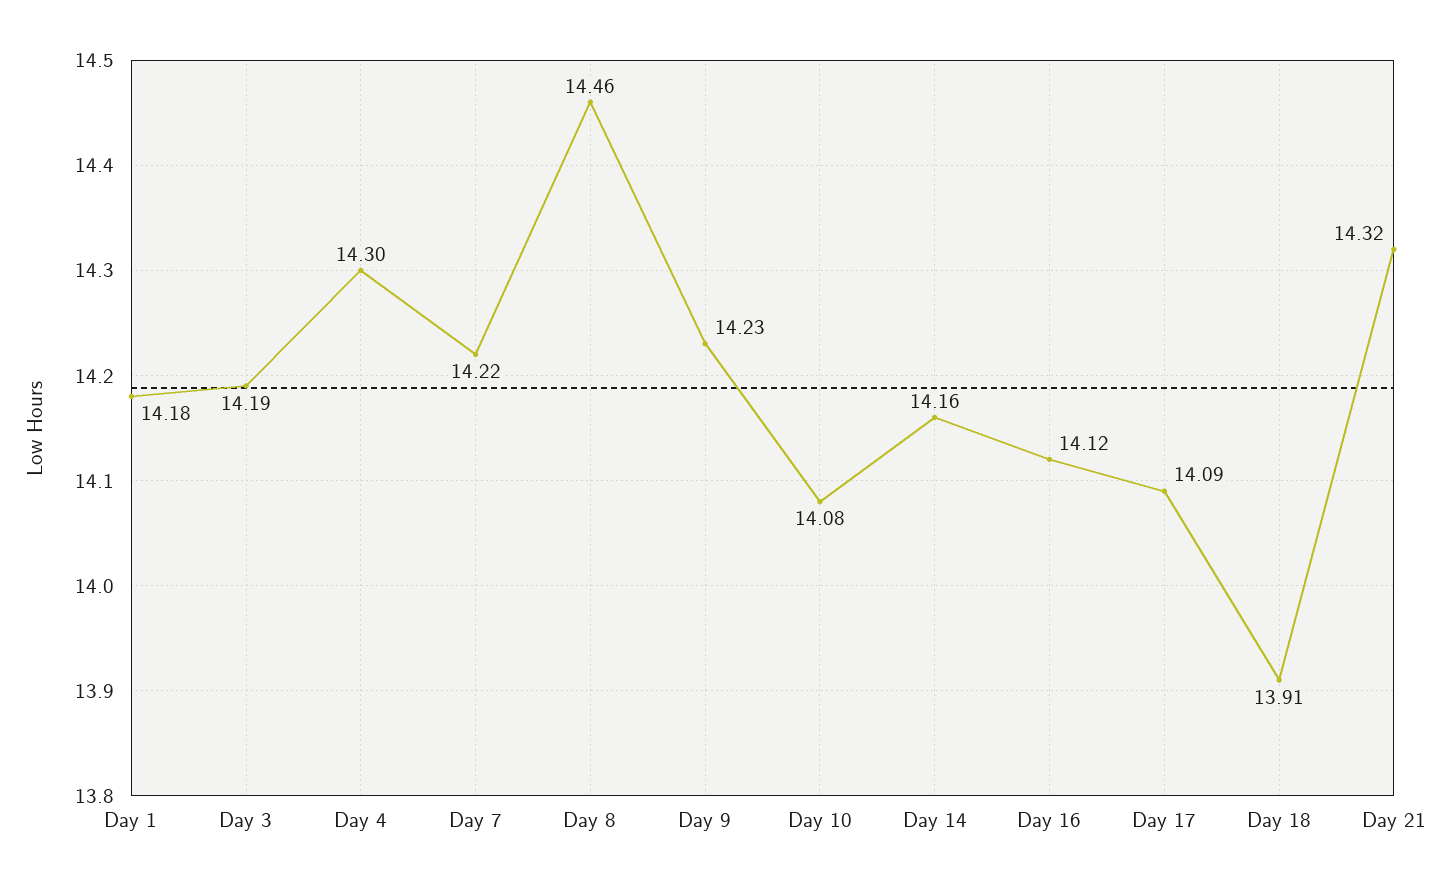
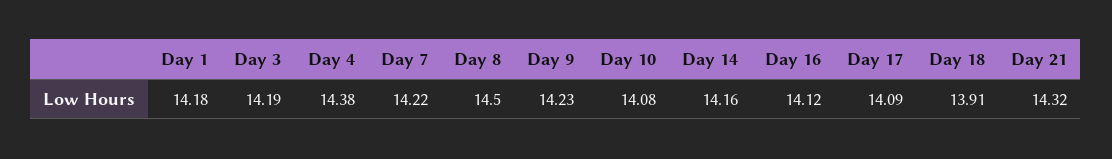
Day 4: 14.3 -> 14.38
Day 8: 14.46 -> 14.5

